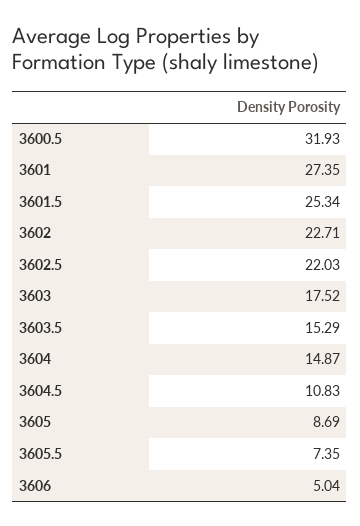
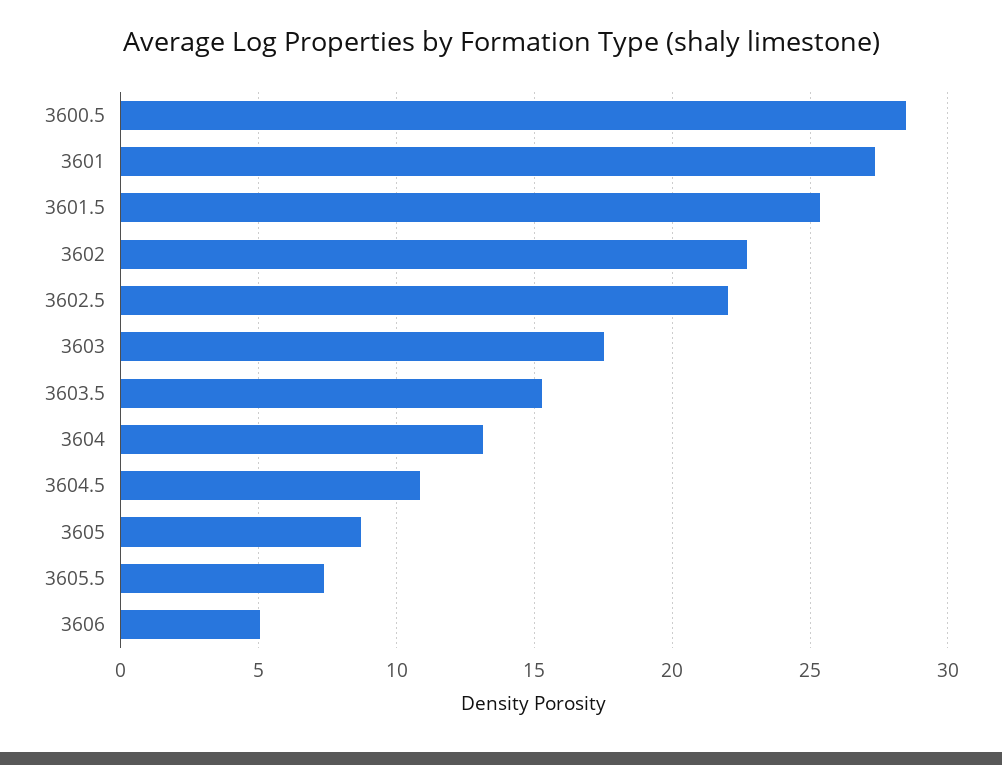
3600.5: 31.93 -> 28.5
3604: 14.87 -> 13

